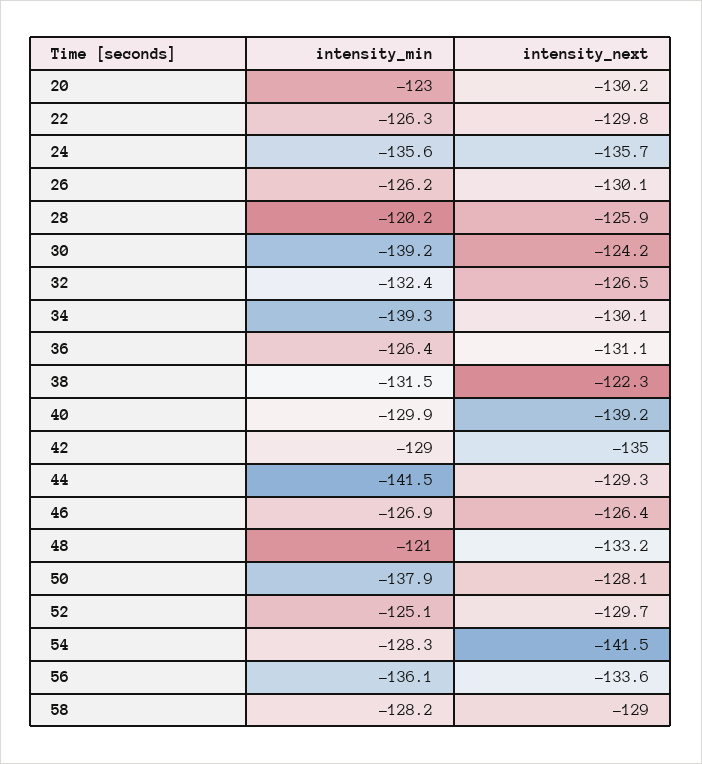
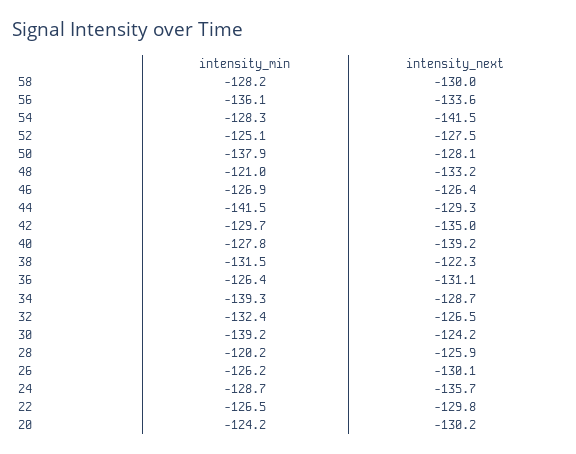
intensity_min, 20: -123 -> -124.2
intensity_min, 22: -126.3 -> -126.5
intensity_min, 24: -135.6 -> -128.7
intensity_next, 34: -130.1 -> -128.7
intensity_min, 40: -129.9 -> -127.8
intensity_min, 42: -129 -> -129.7
intensity_next, 52: -129.7 -> -127.5
intensity_next, 58: -129 -> -130

